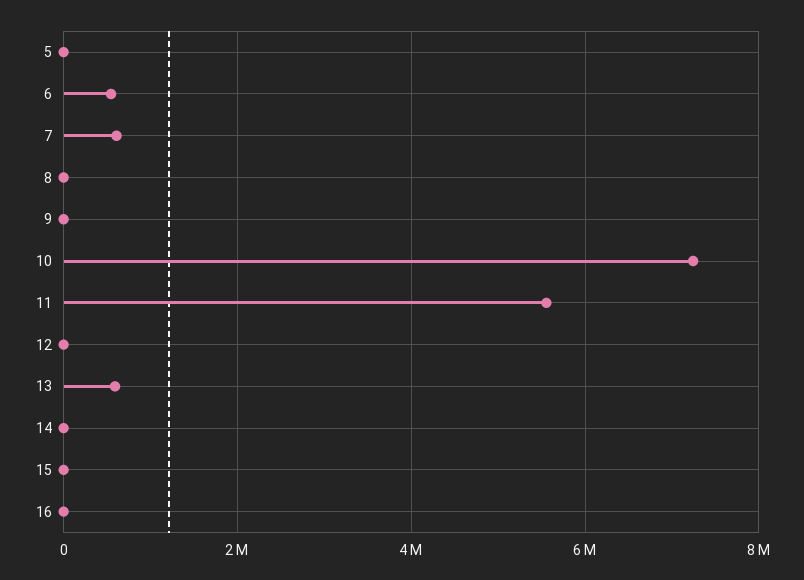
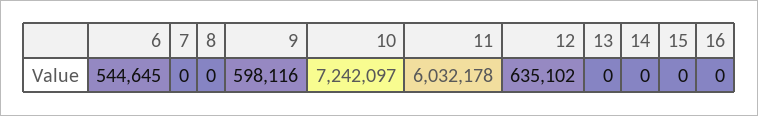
5: 0 -> none
7: 600000 -> 0
9: 0 -> 598116
11: 5600000 -> 6032178
12: 0 -> 635102
13: 600000 -> 0

